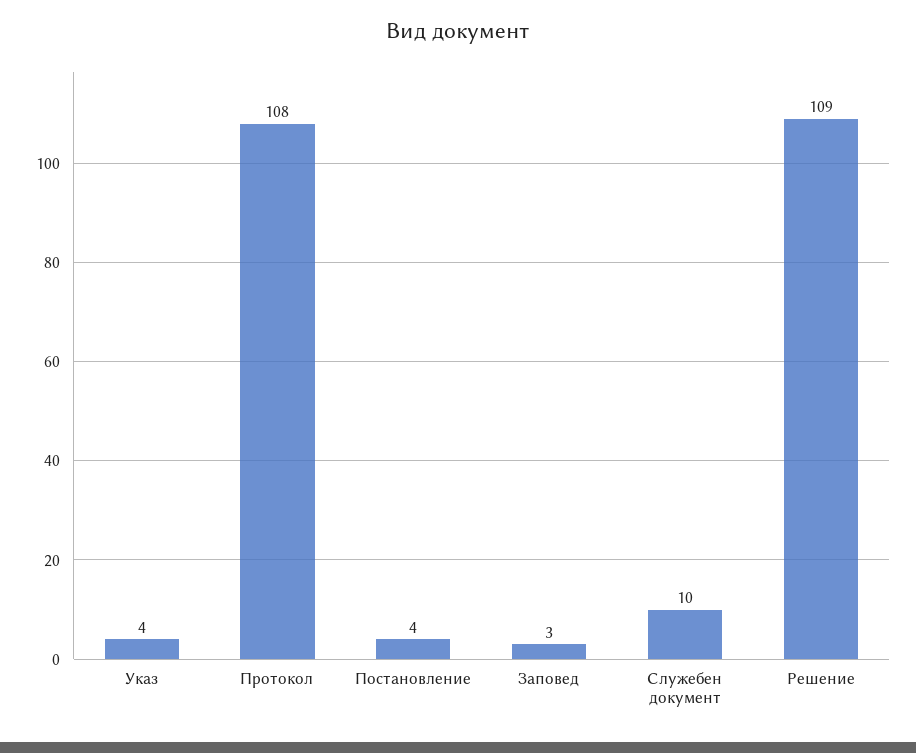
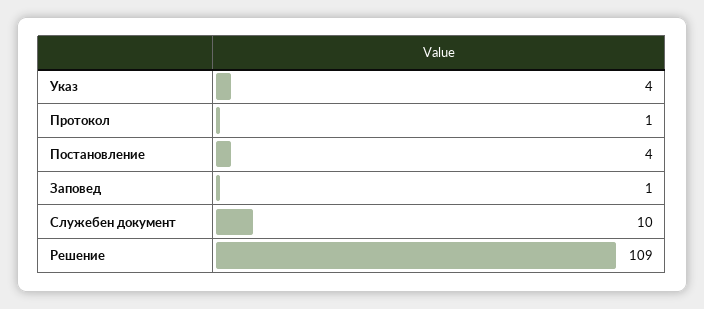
Протокол: 108 -> 1
Заповед: 3 -> 1

